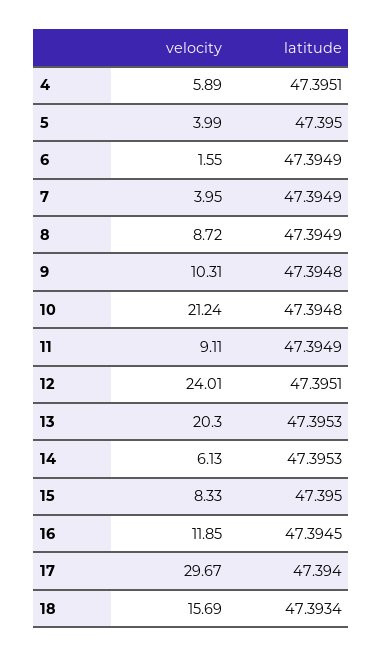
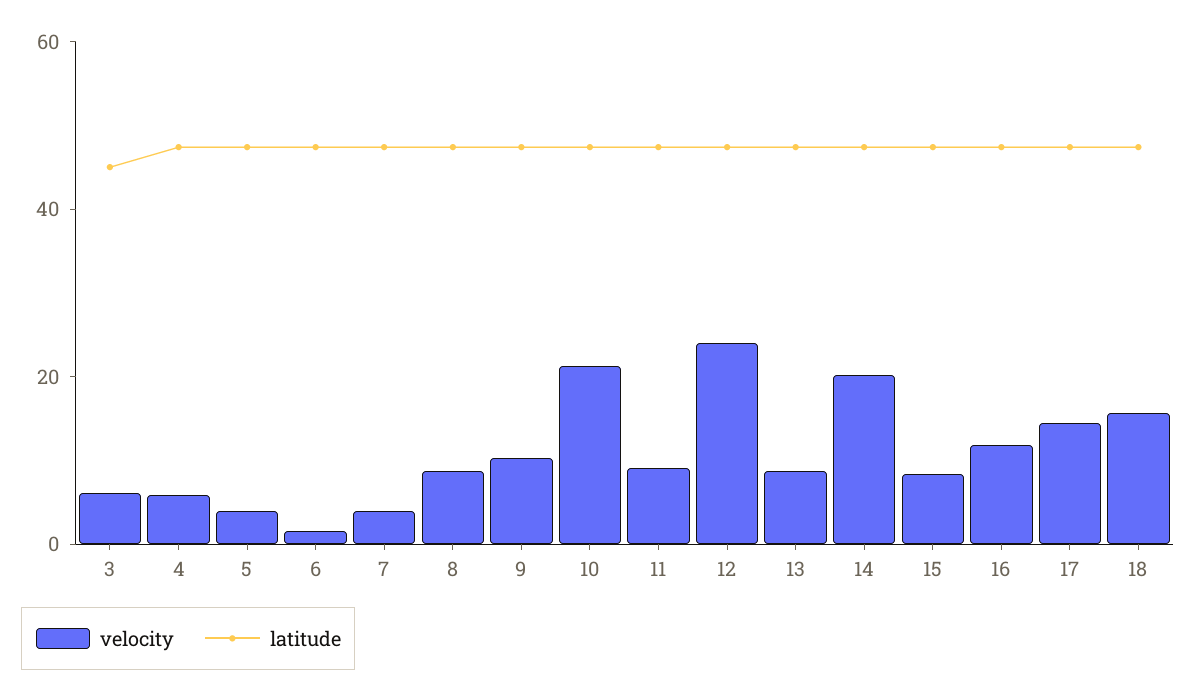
velocity, 13: 20.3 -> 10
velocity, 14: 6.13 -> 20
velocity, 17: 29.67 -> 15
velocity, 3: none -> 5
latitude, 3: none -> 45

